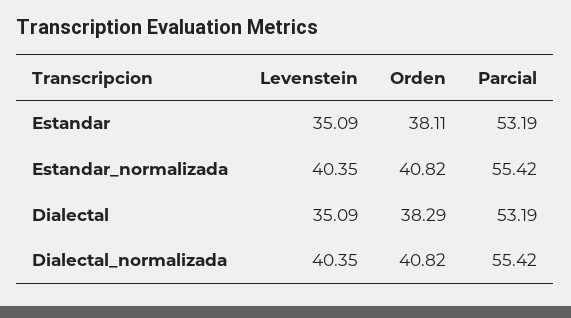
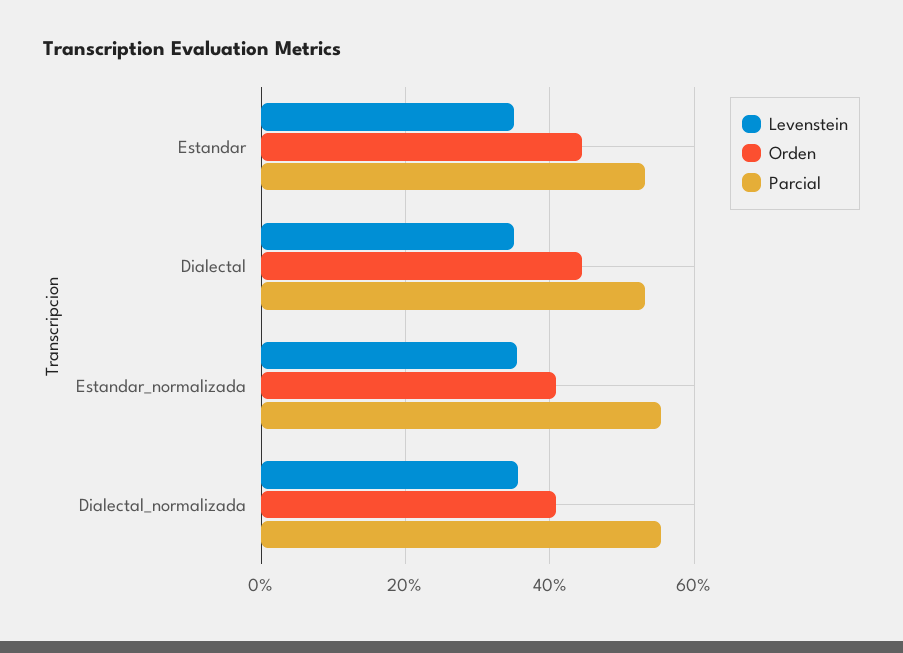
Orden, Estandar: 38.11 -> 44
Levenstein, Estandar_normalizada: 40.35 -> 36
Orden, Dialectal: 38.29 -> 44
Levenstein, Dialectal_normalizada: 40.35 -> 36

